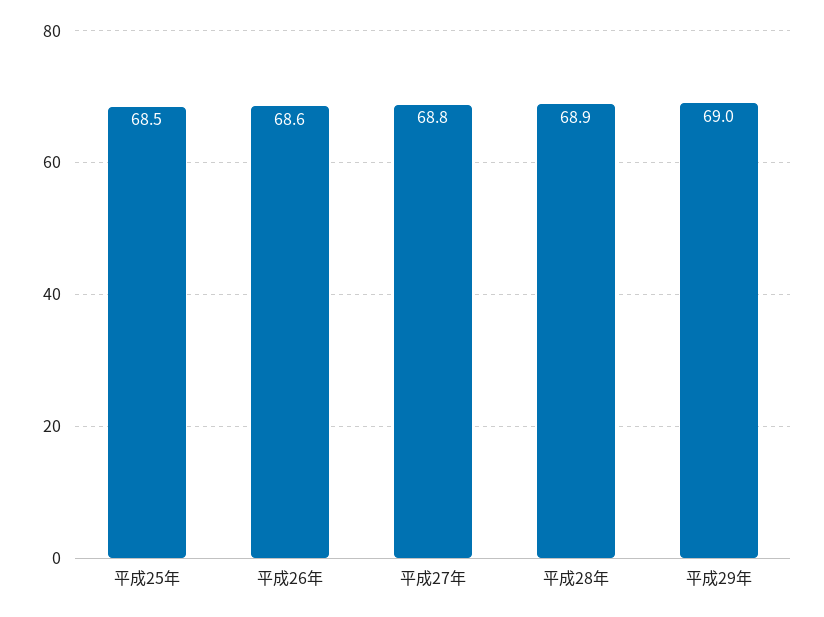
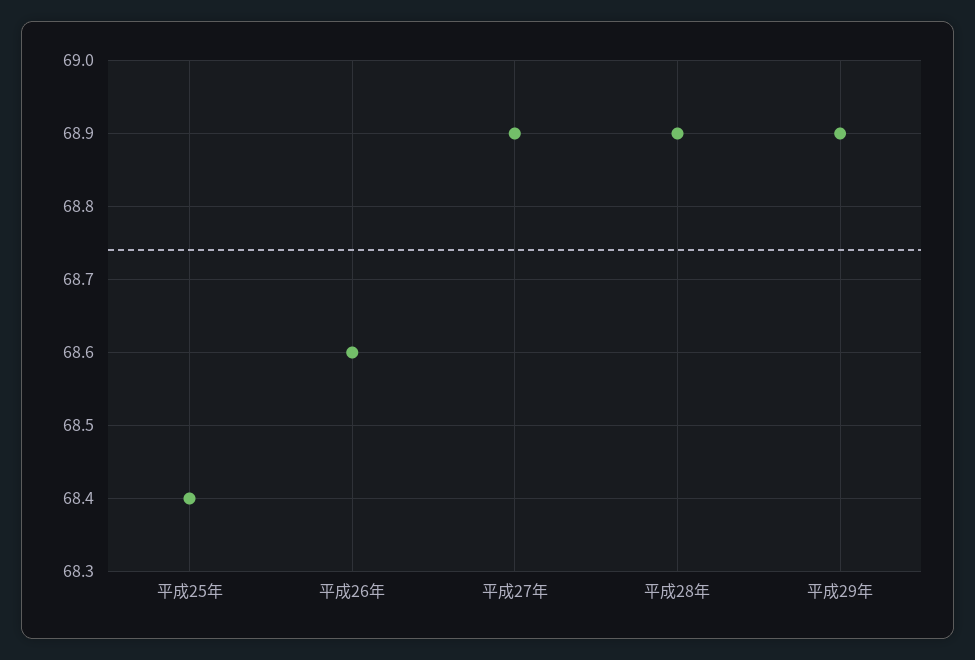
平成25年: 68.5 -> 68.4
平成27年: 68.8 -> 68.9
平成29年: 69 -> 68.9

